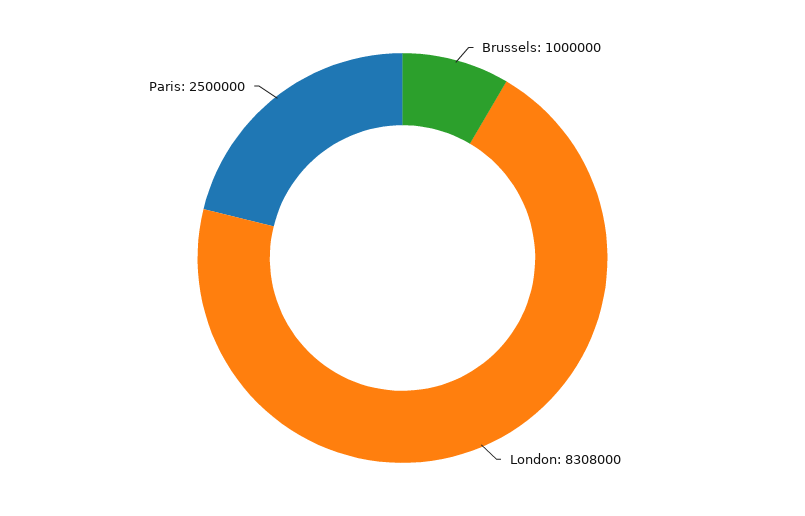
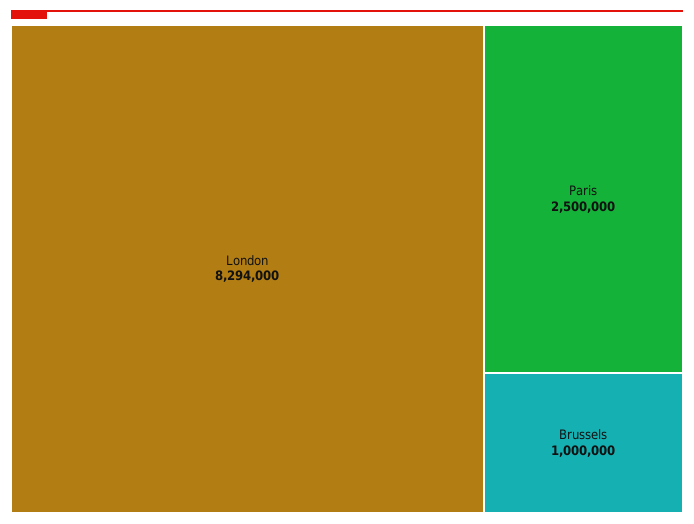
London: 8308000 -> 8294000

